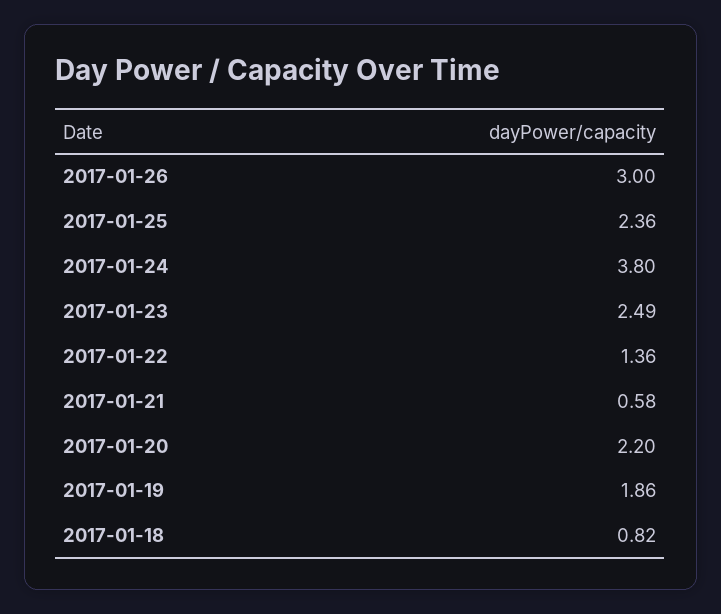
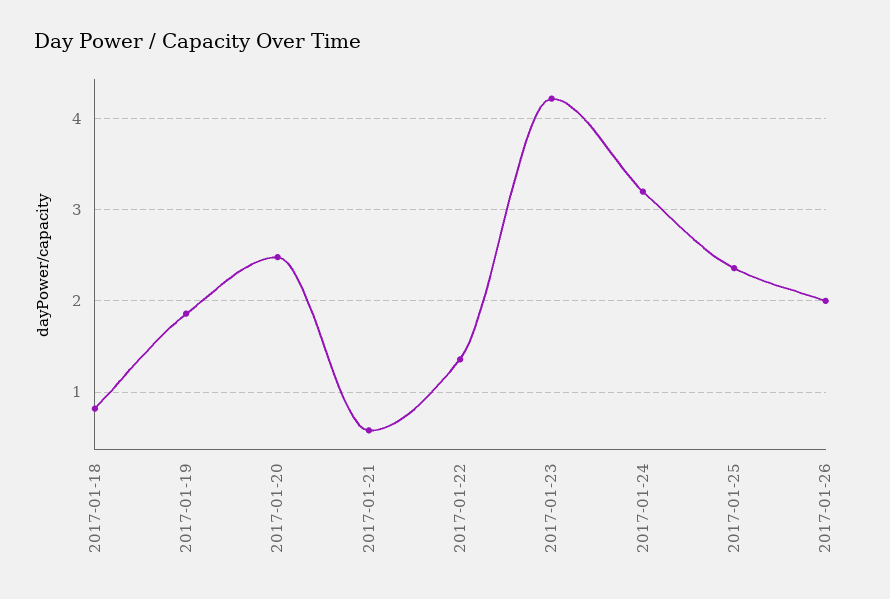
2017-01-26: 3 -> 2
2017-01-24: 3.8 -> 3.2
2017-01-23: 2.49 -> 4.2
2017-01-20: 2.2 -> 2.5

